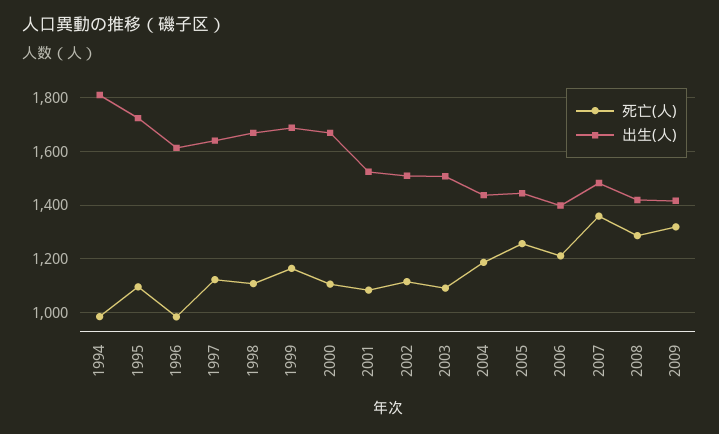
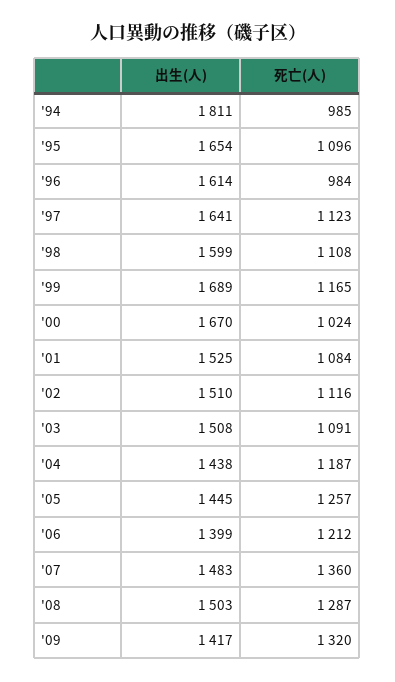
出生(人), 1995: 1725 -> 1654
出生(人), 1998: 1675 -> 1599
死亡(人), 2000: 1100 -> 1024
出生(人), 2008: 1425 -> 1503

